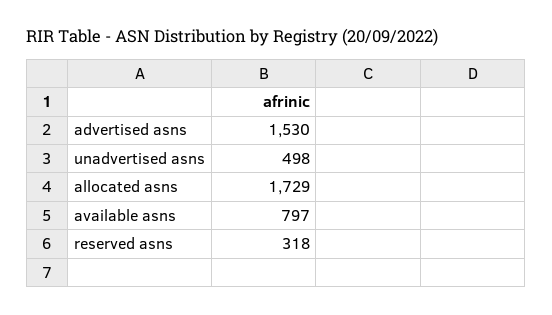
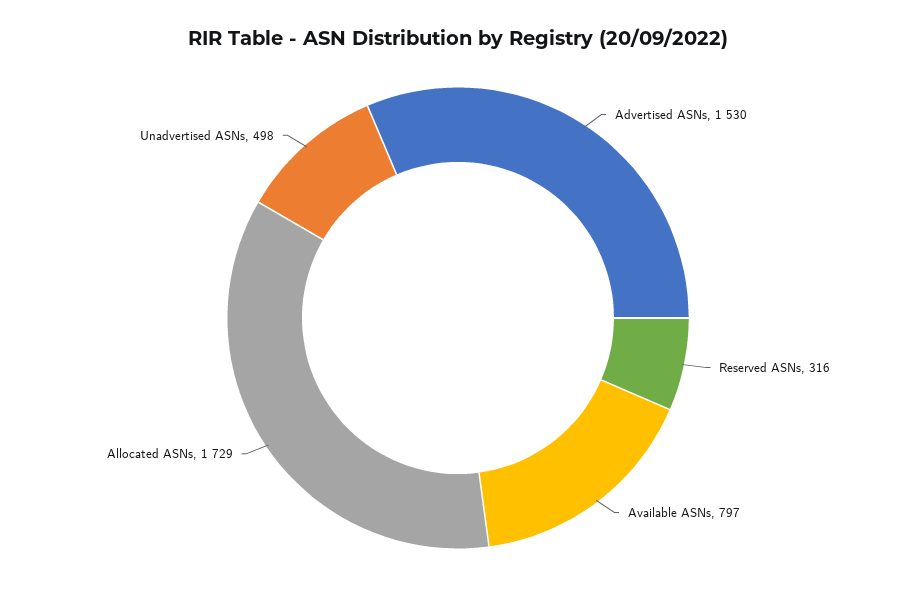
reserved asns: 318 -> 316

